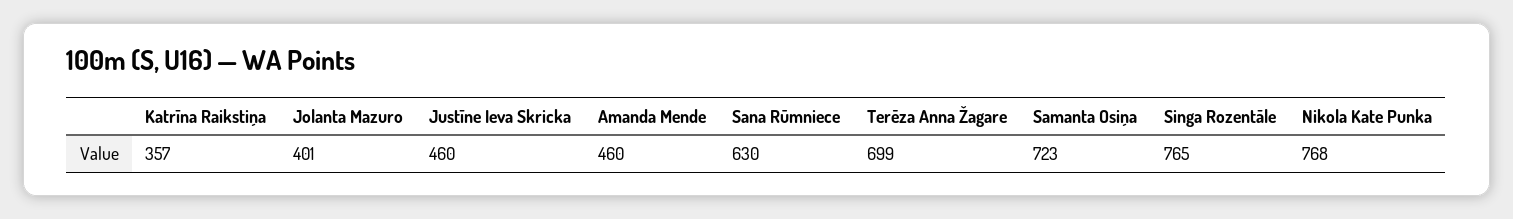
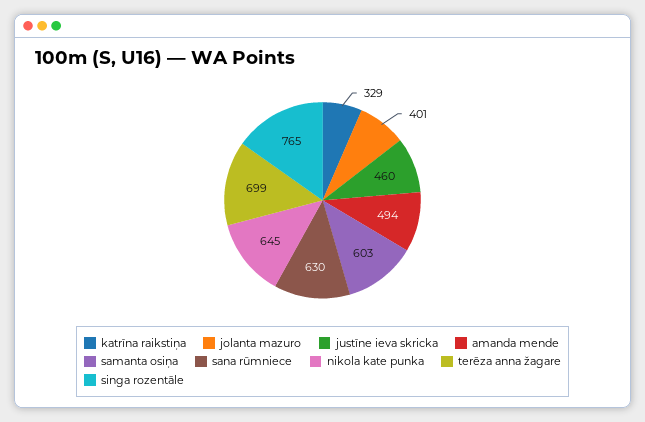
Katrīna Raikstiņa: 357 -> 329
Amanda Mende: 460 -> 494
Samanta Osiņa: 723 -> 603
Nikola Kate Punka: 768 -> 645

